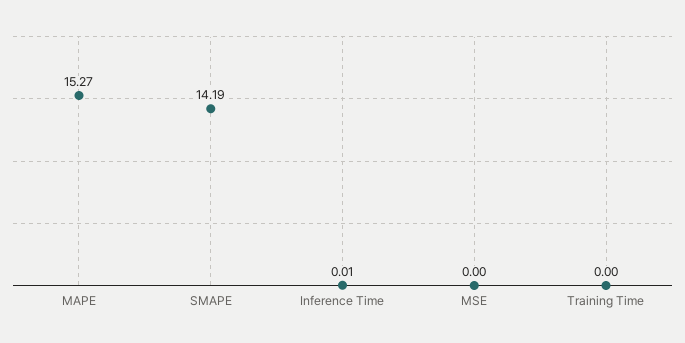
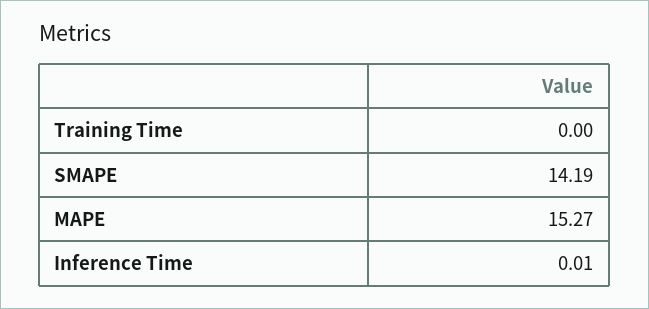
MSE: 0 -> none

